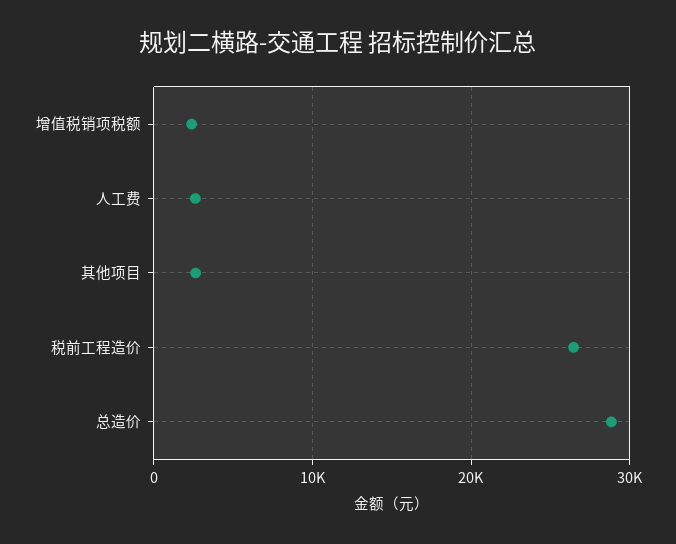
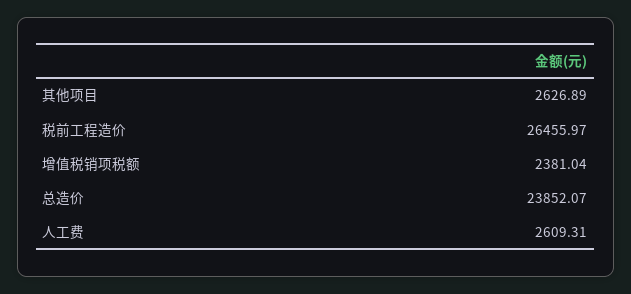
总造价: 29000 -> 23852.07

